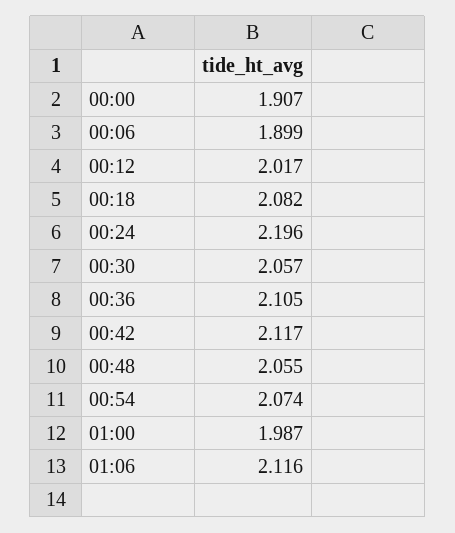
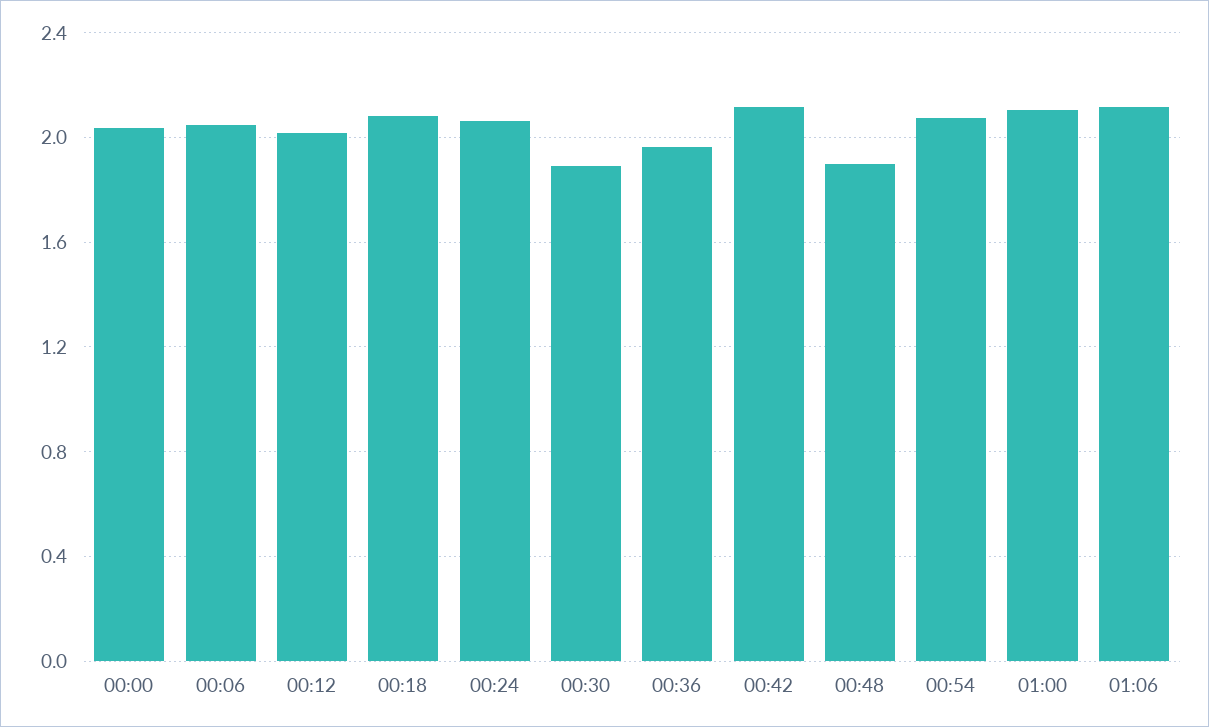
00:00: 1.907 -> 2.05
00:06: 1.899 -> 2.05
00:24: 2.196 -> 2.05
00:30: 2.057 -> 1.9
00:36: 2.105 -> 1.95
00:48: 2.055 -> 1.9
01:00: 1.987 -> 2.1

